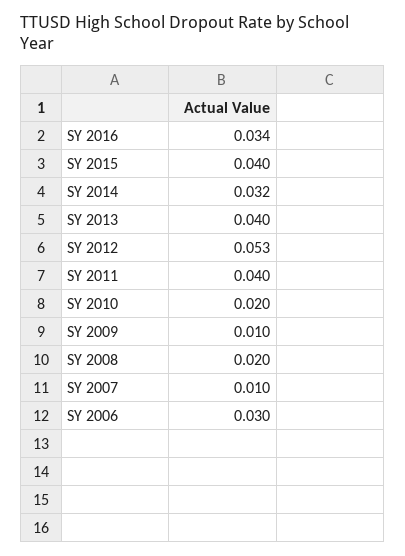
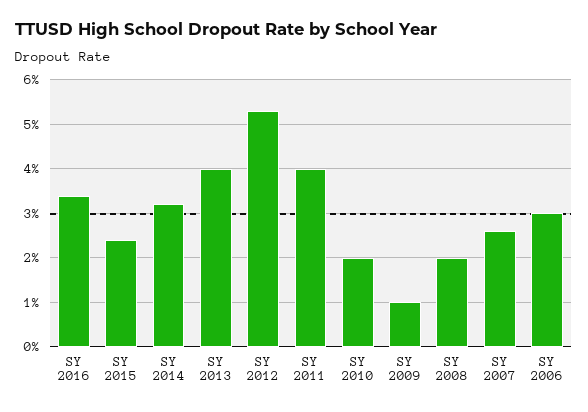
SY 2015: 0.04 -> 0.025
SY 2007: 0.01 -> 0.025

